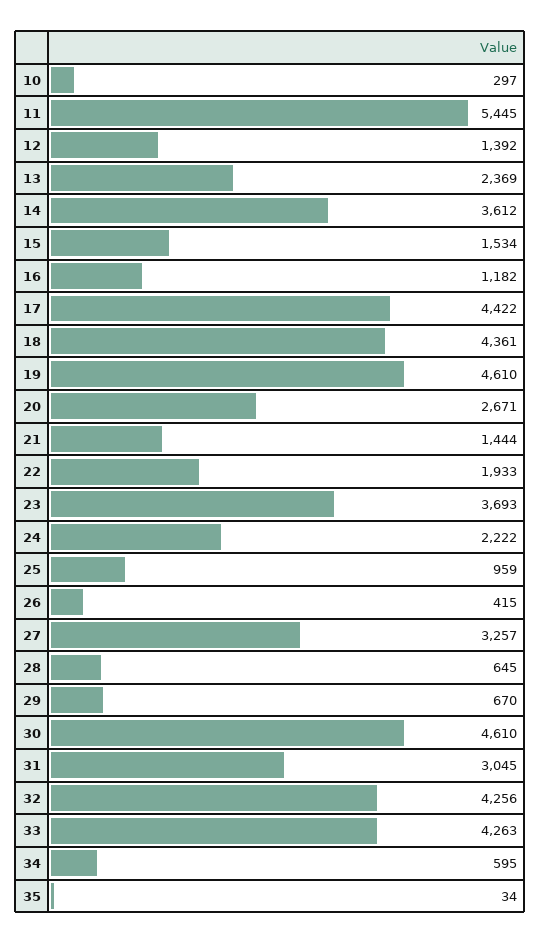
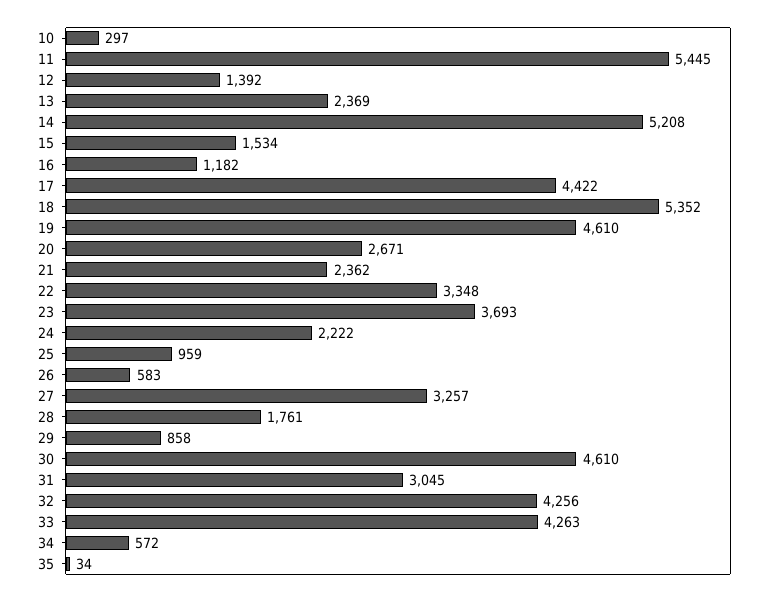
14: 3612 -> 5208
18: 4361 -> 5352
21: 1444 -> 2362
22: 1933 -> 3348
26: 415 -> 583
28: 645 -> 1761
29: 670 -> 858
34: 595 -> 572

